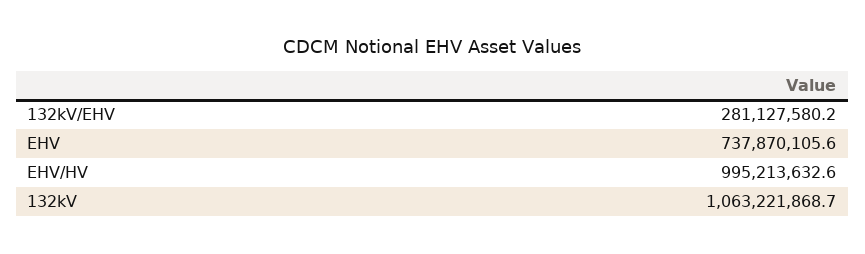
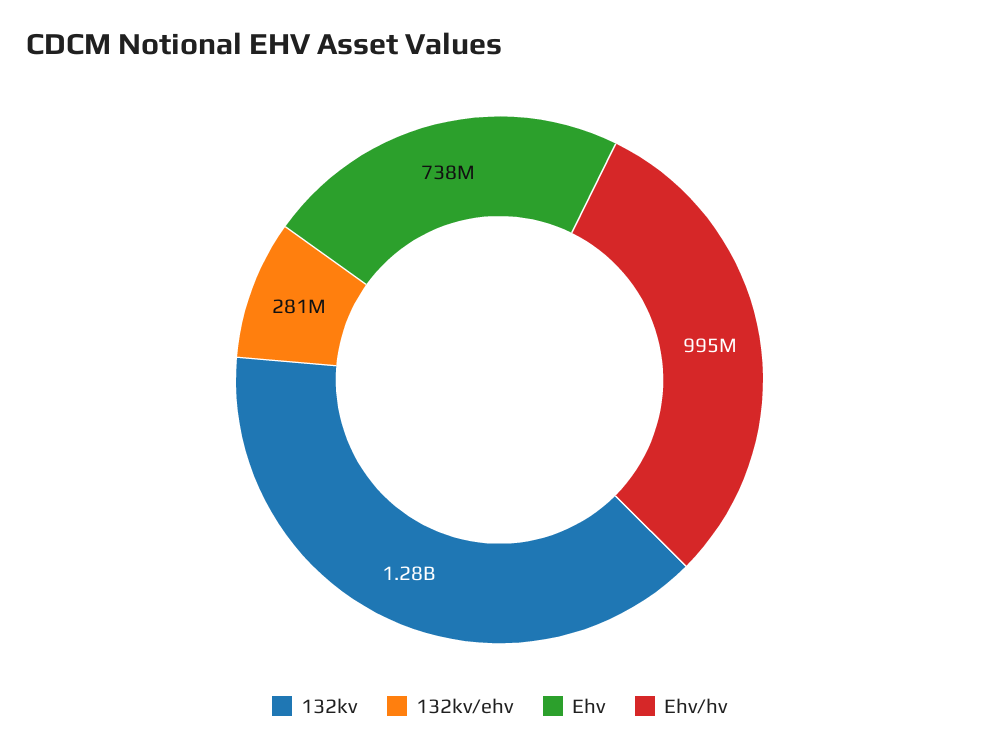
132kV: 1063221868.7 -> 1280000000

